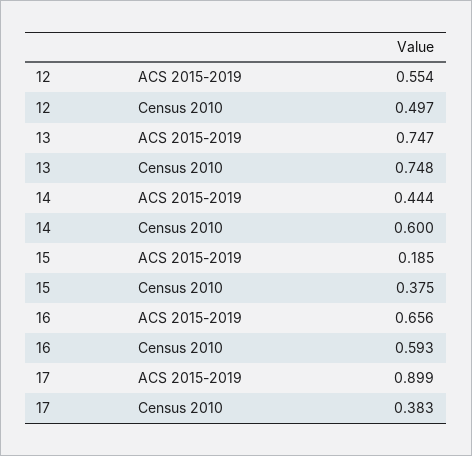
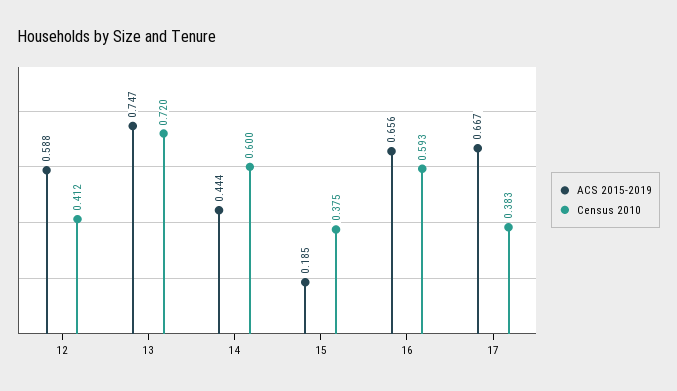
ACS 2015-2019, 12: 0.554 -> 0.588
Census 2010, 12: 0.497 -> 0.412
Census 2010, 13: 0.748 -> 0.72
ACS 2015-2019, 17: 0.899 -> 0.667

